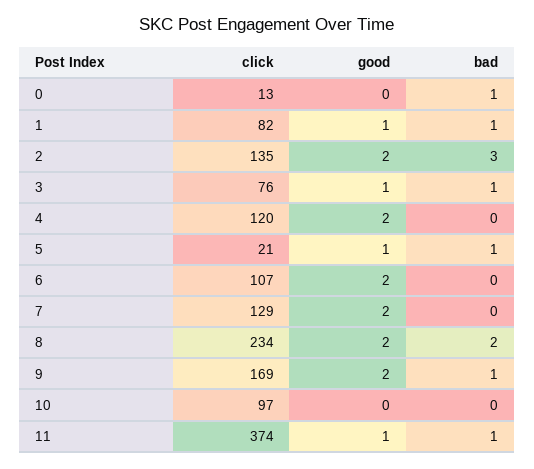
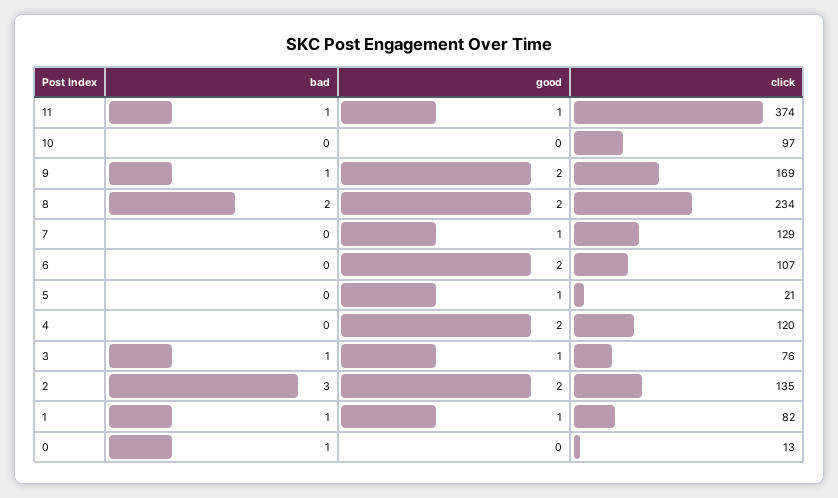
bad, 5: 1 -> 0
good, 7: 2 -> 1

